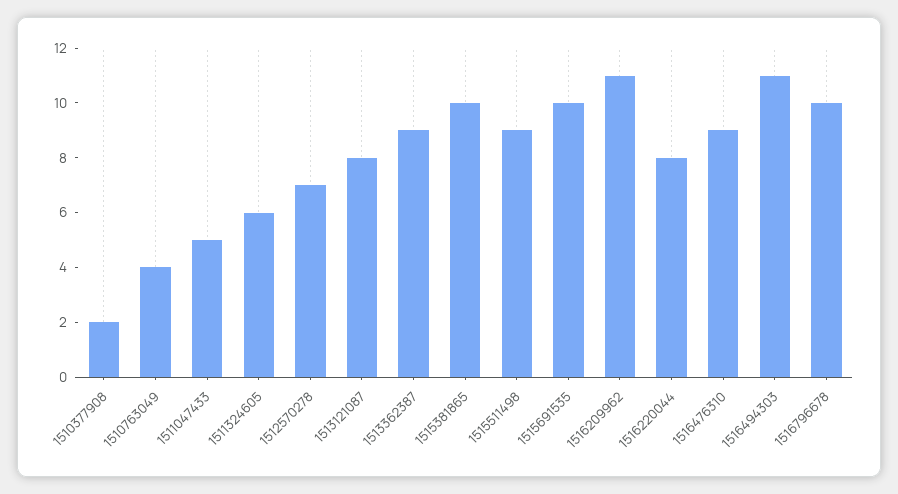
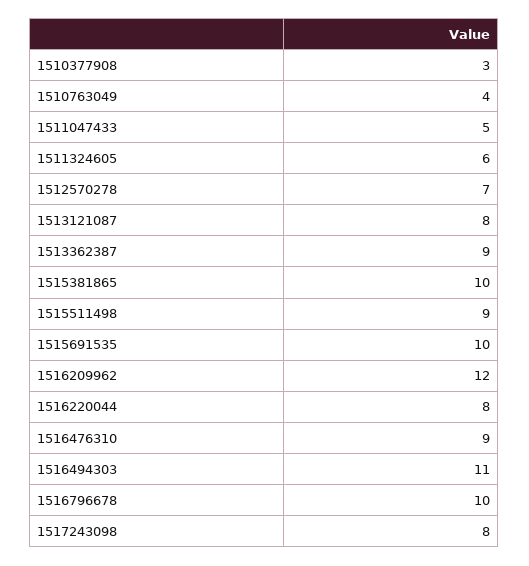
1510377908: 2 -> 3
1516209962: 11 -> 12
1517243098: none -> 8

